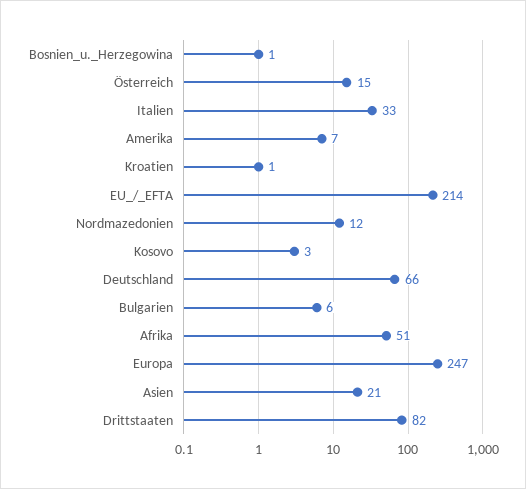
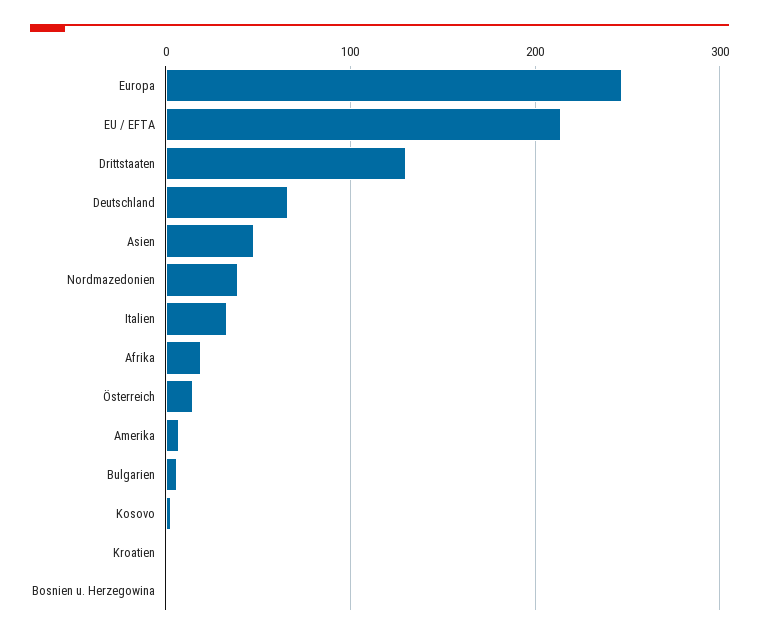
Nordmazedonien: 12 -> 40
Afrika: 51 -> 20
Asien: 21 -> 50
Drittstaaten: 82 -> 130

